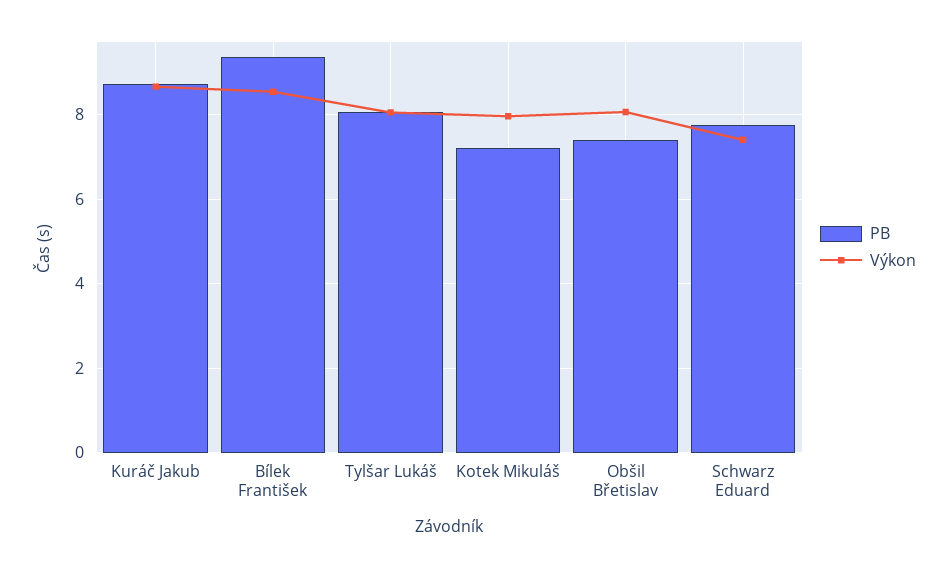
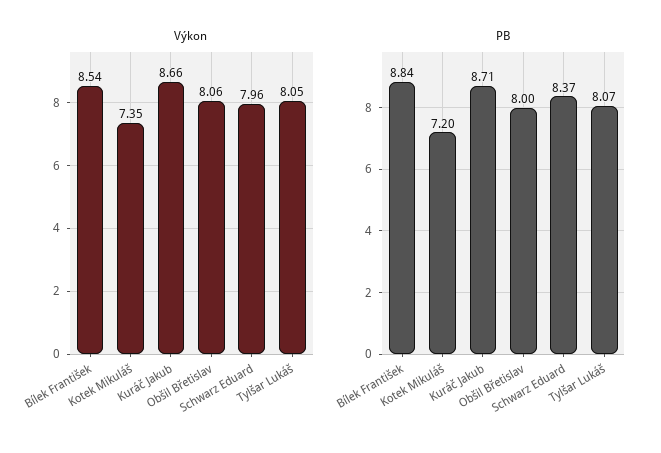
PB, Bílek František: 9.4 -> 8.84
Výkon, Kotek Mikuláš: 8 -> 7.35
PB, Obšil Břetislav: 7.4 -> 8
PB, Schwarz Eduard: 7.8 -> 8.37
Výkon, Schwarz Eduard: 7.4 -> 7.96

